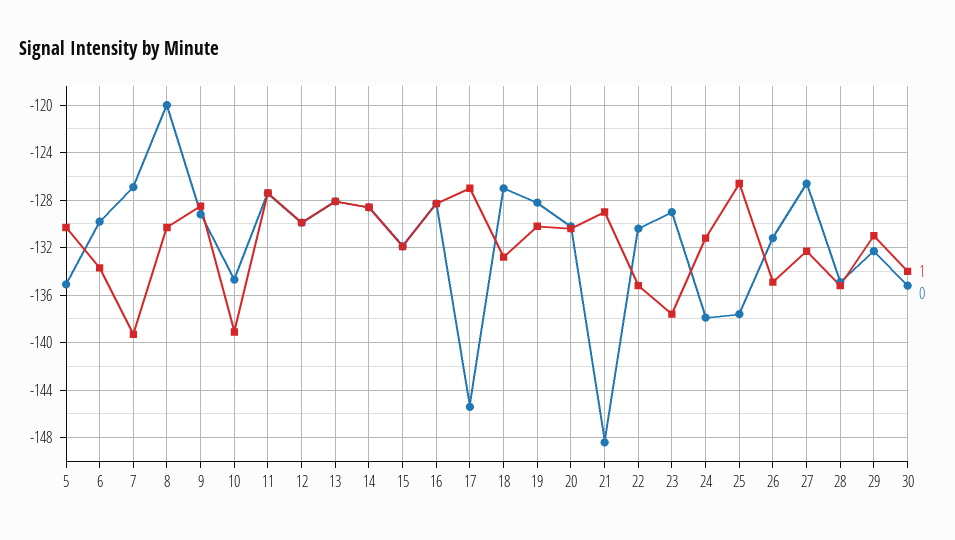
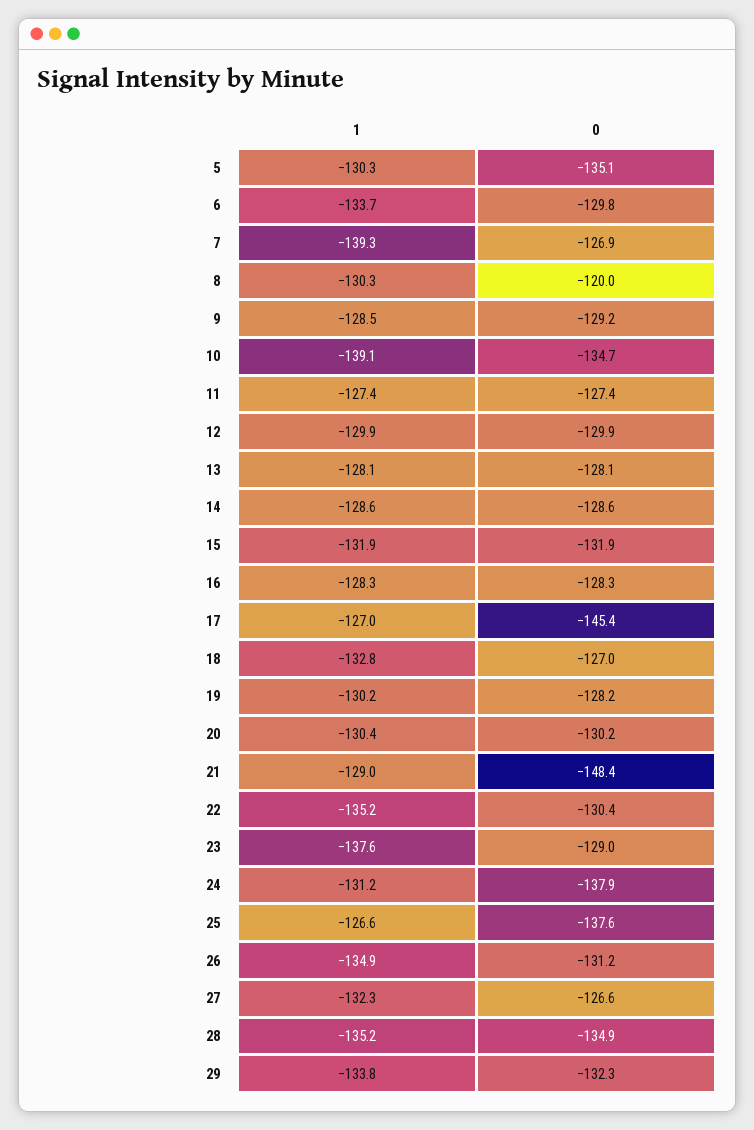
1, 29: -131 -> -133.8
1, 30: -134 -> none
0, 30: -135 -> none

